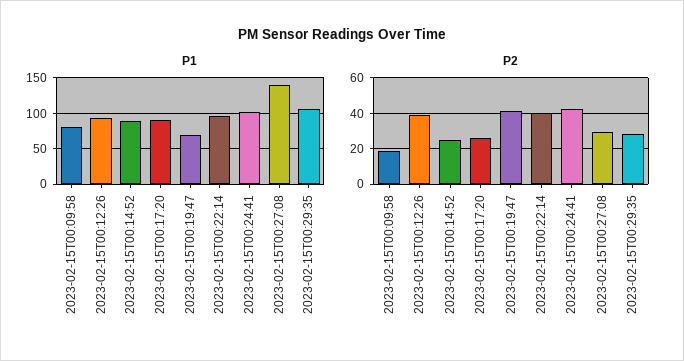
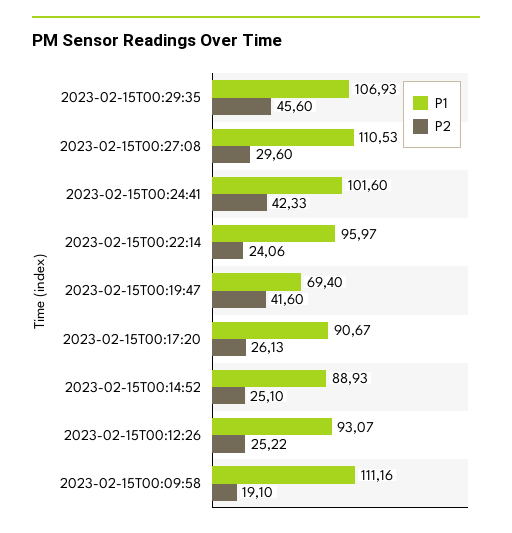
P1, 2023-02-15T00:09:58: 80 -> 111.16
P1, 2023-02-15T00:27:08: 140 -> 110.53
P2, 2023-02-15T00:12:26: 40 -> 25.22
P2, 2023-02-15T00:22:14: 40 -> 24.06
P2, 2023-02-15T00:29:35: 30 -> 45.6

